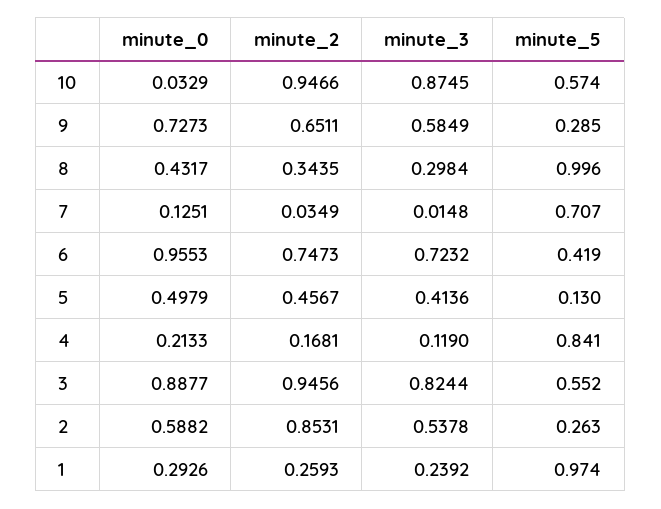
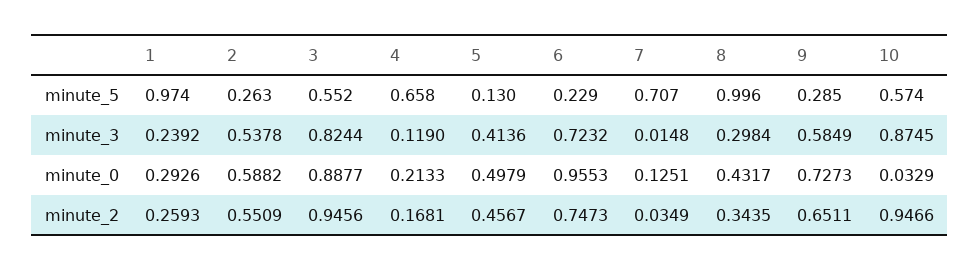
minute_5, 6: 0.419 -> 0.229
minute_5, 4: 0.841 -> 0.658
minute_2, 2: 0.8531 -> 0.5509

